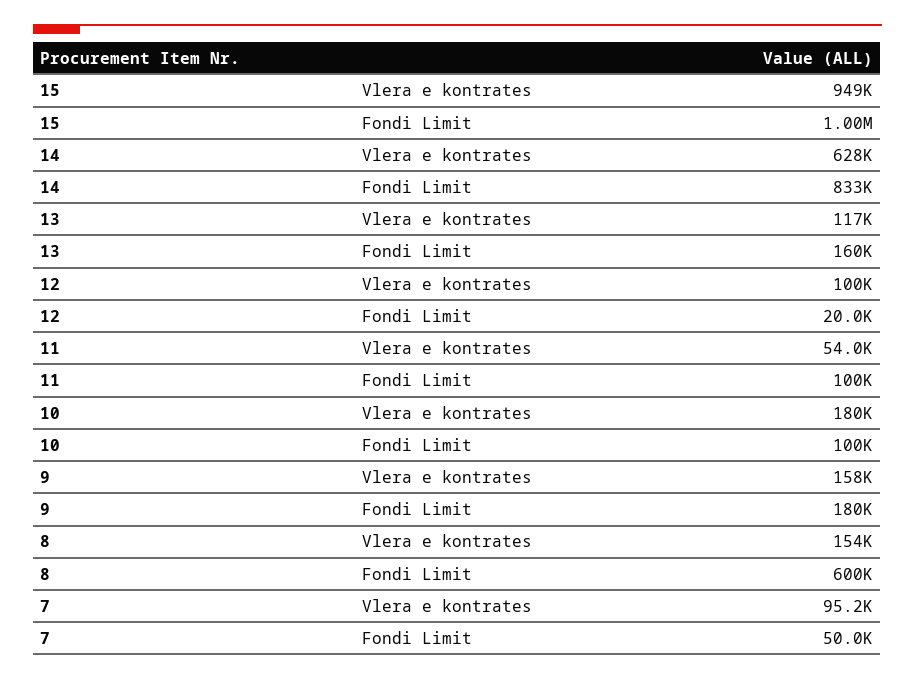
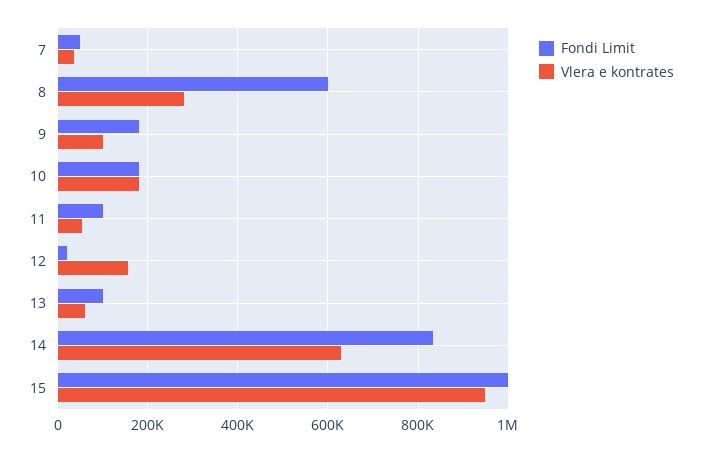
Vlera e kontrates, 13: 117000 -> 60000
Fondi Limit, 13: 160000 -> 100000
Vlera e kontrates, 12: 100000 -> 160000
Fondi Limit, 10: 100000 -> 180000
Vlera e kontrates, 9: 158000 -> 100000
Vlera e kontrates, 8: 154000 -> 280000
Vlera e kontrates, 7: 95200 -> 40000

